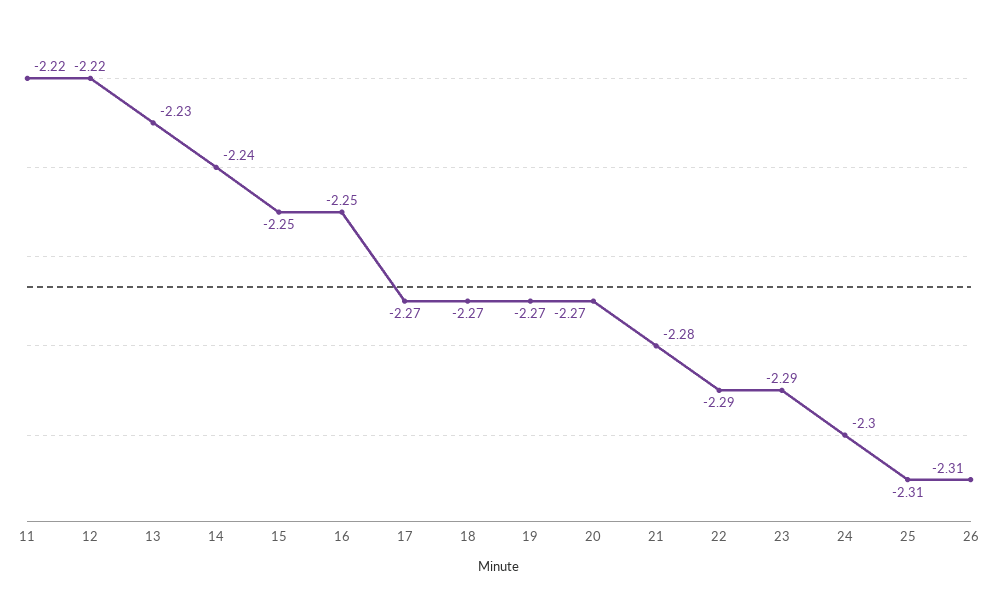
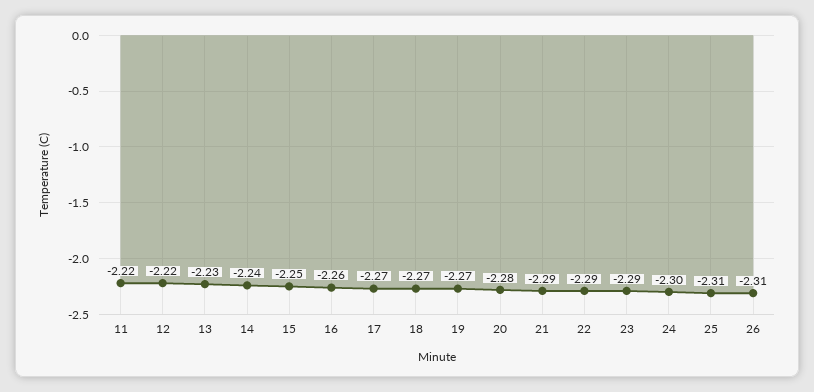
16: -2.25 -> -2.26
20: -2.27 -> -2.28
21: -2.28 -> -2.29

